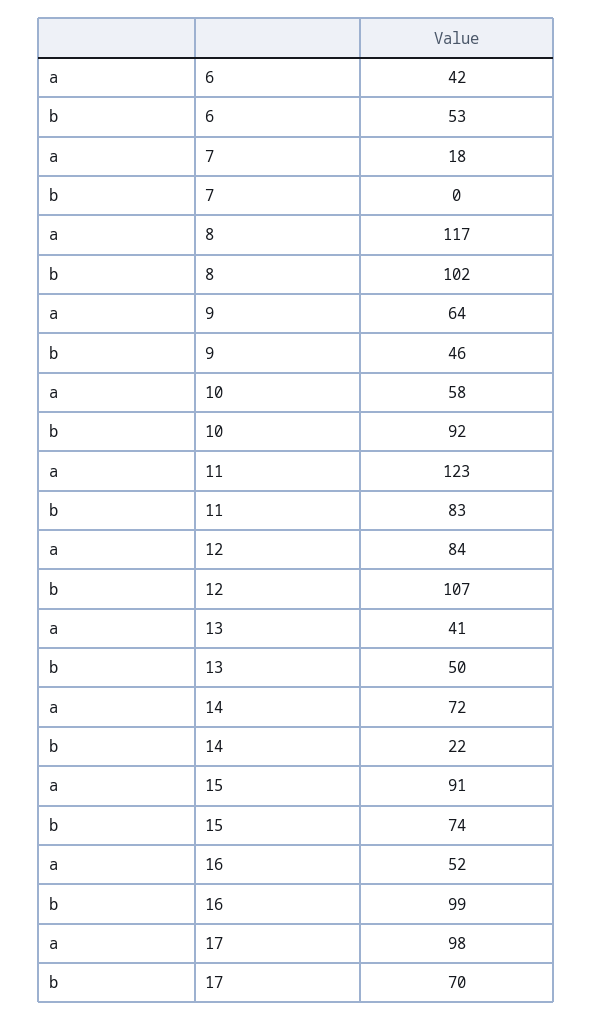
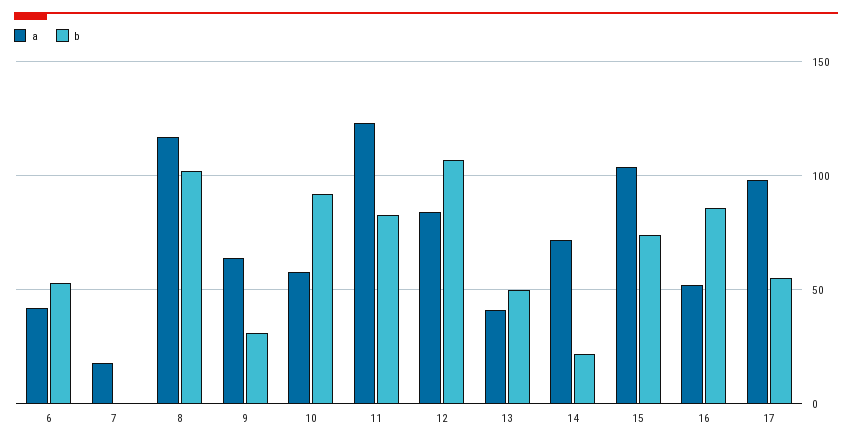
b, 9: 46 -> 30
a, 15: 91 -> 105
b, 16: 99 -> 85
b, 17: 70 -> 55

